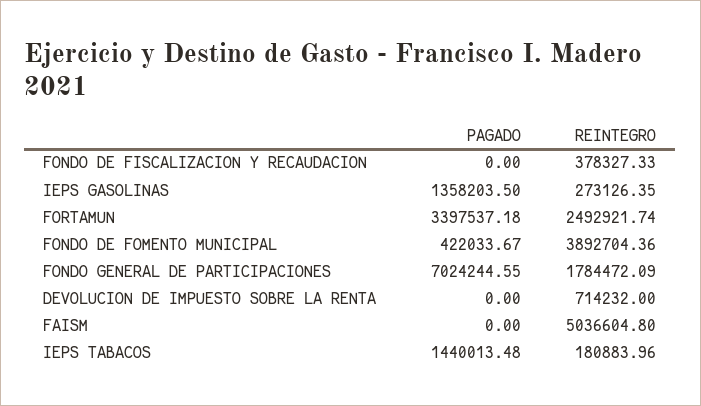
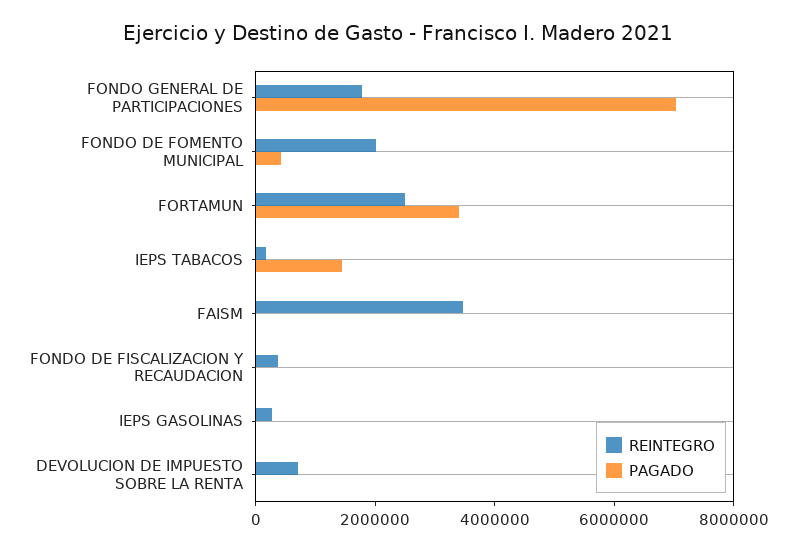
PAGADO, IEPS GASOLINAS: 1358203.5 -> 0
REINTEGRO, FONDO DE FOMENTO MUNICIPAL: 3892704.36 -> 2000000
REINTEGRO, FAISM: 5036604.8 -> 3500000

